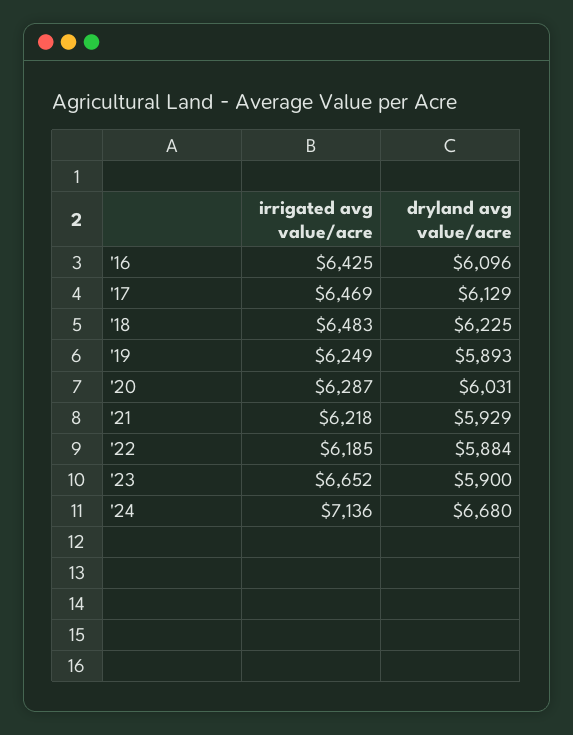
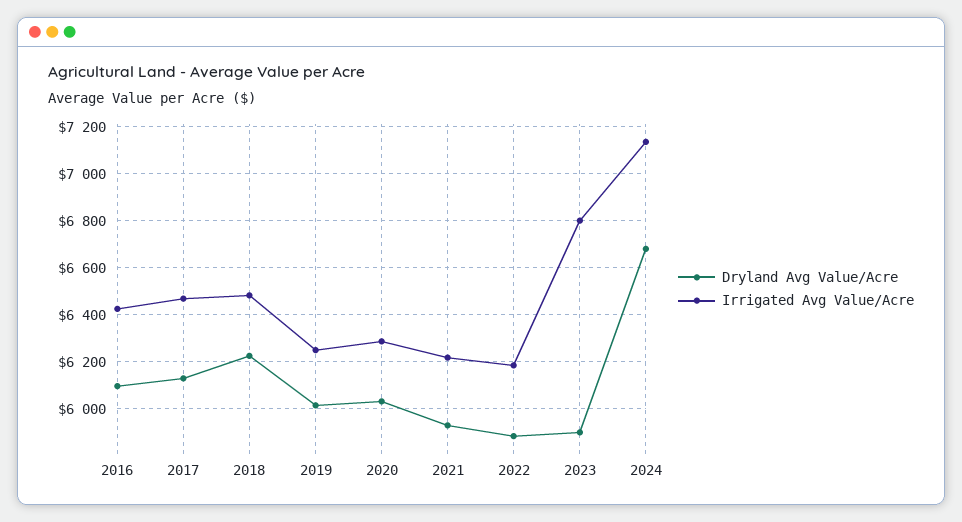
dryland avg value/acre, '19: 5893 -> 6000
irrigated avg value/acre, '23: 6652 -> 6800

